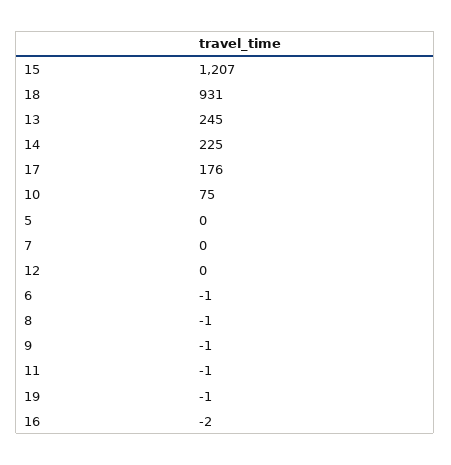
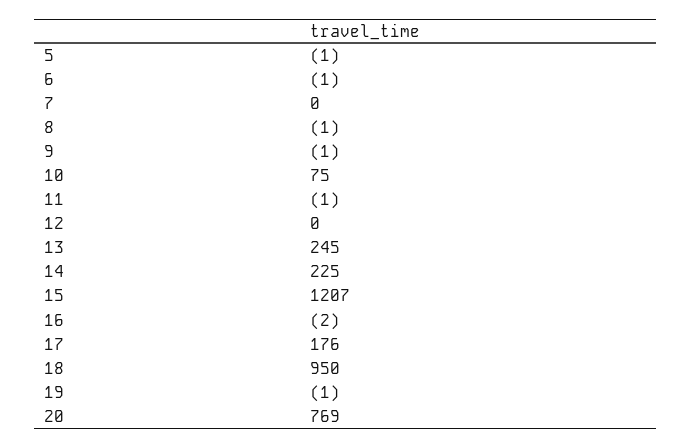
18: 931 -> 950
5: 0 -> -1
20: none -> 769

